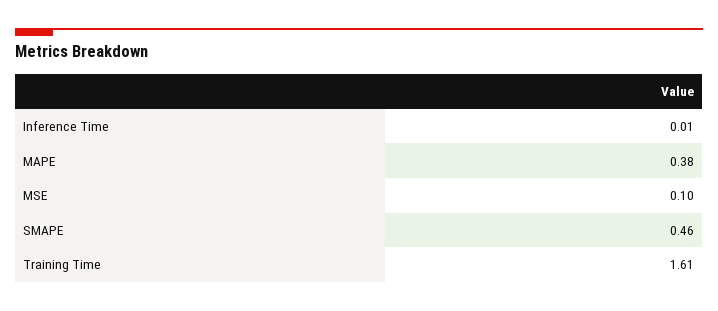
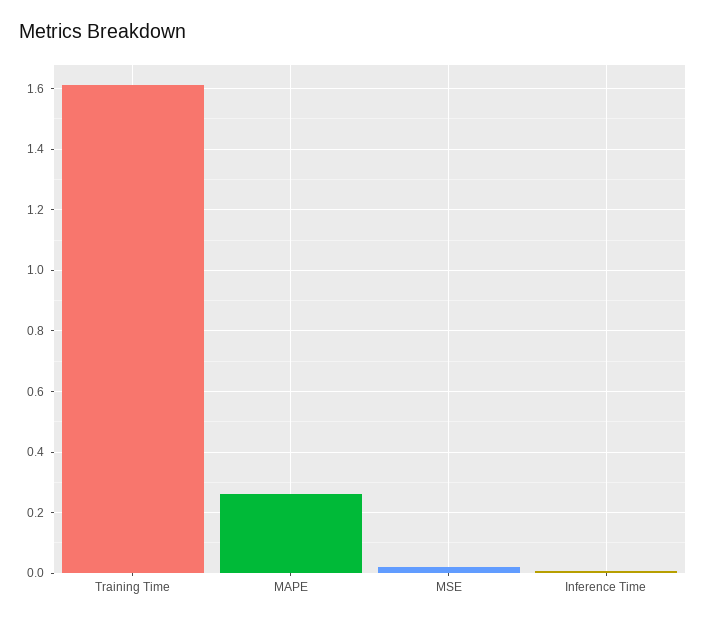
MAPE: 0.38 -> 0.26
MSE: 0.1 -> 0.02
SMAPE: 0.46 -> none

